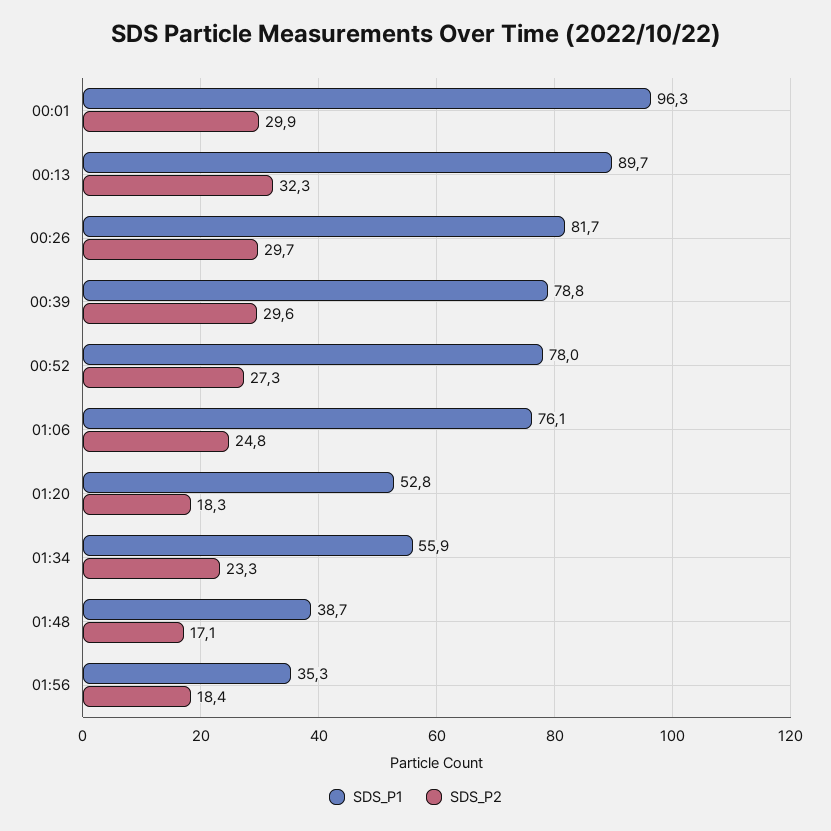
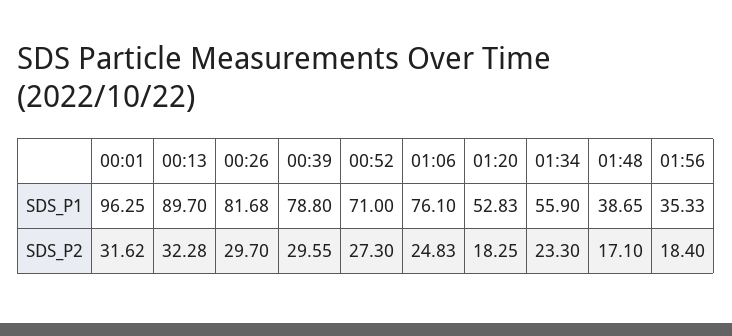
SDS_P2, 00:01: 29.9 -> 31.62
SDS_P1, 00:52: 78 -> 71

